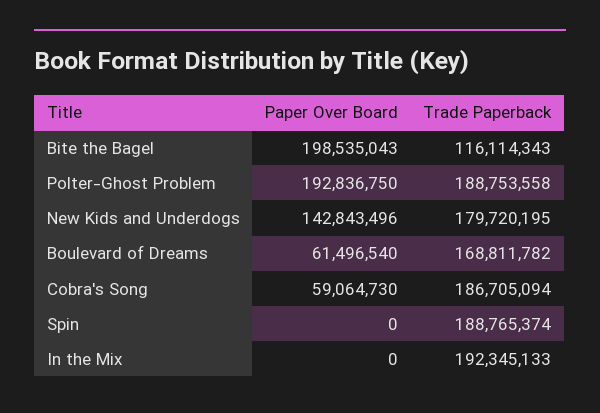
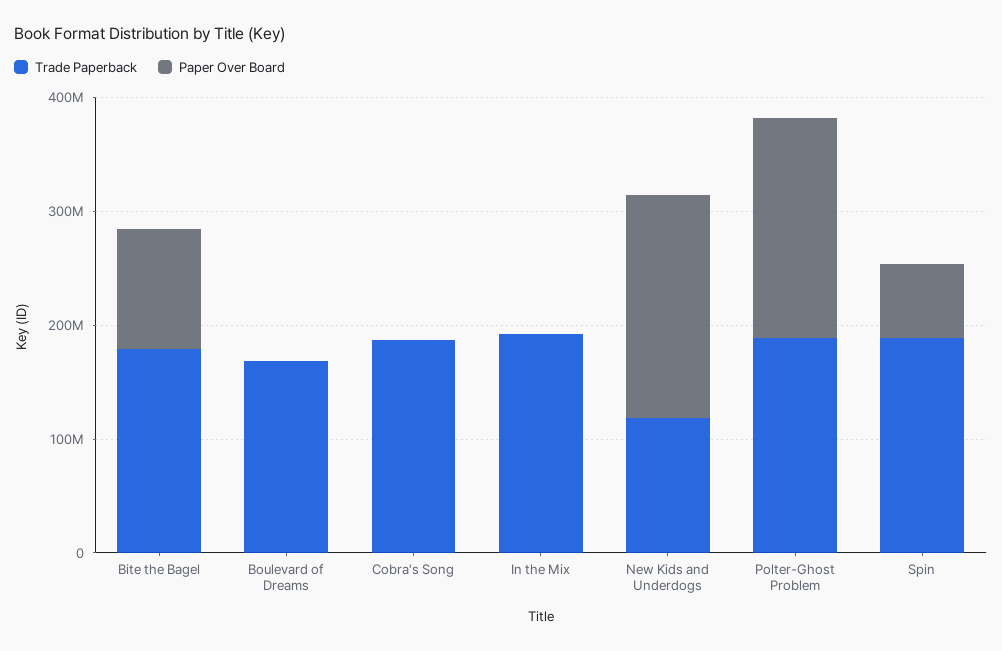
Paper Over Board, Bite the Bagel: 198535043 -> 100000000
Trade Paperback, Bite the Bagel: 116114343 -> 180000000
Paper Over Board, New Kids and Underdogs: 142843496 -> 200000000
Trade Paperback, New Kids and Underdogs: 179720195 -> 120000000
Paper Over Board, Boulevard of Dreams: 61496540 -> 0
Paper Over Board, Cobra's Song: 59064730 -> 0
Paper Over Board, Spin: 0 -> 60000000

